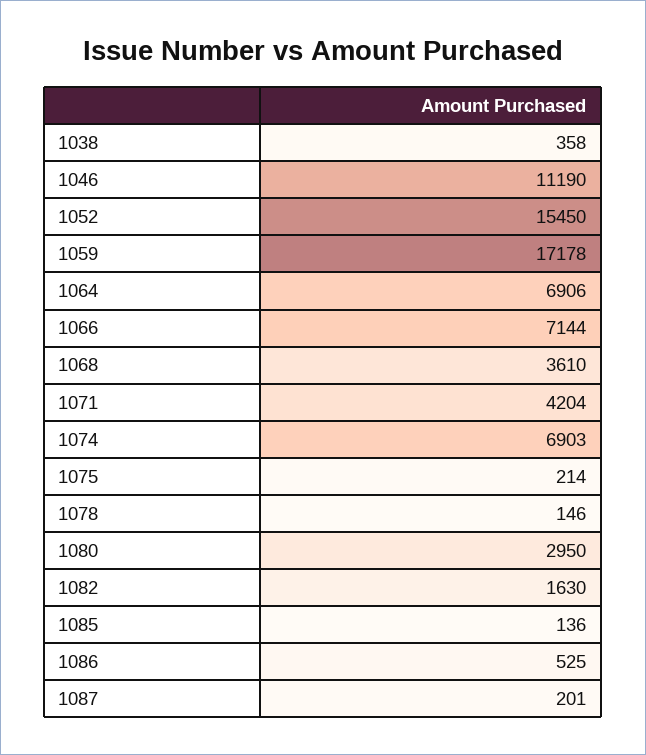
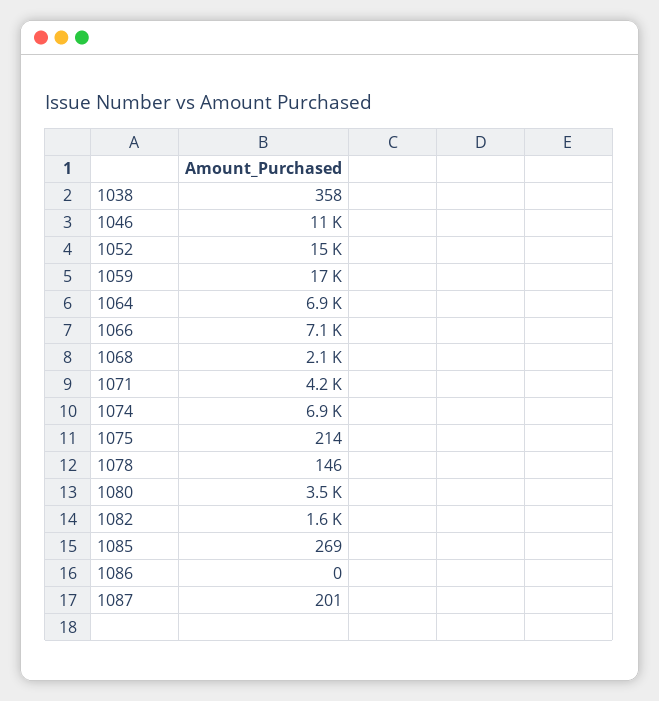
1068: 3610 -> 2100
1080: 2950 -> 3500
1085: 136 -> 269
1086: 525 -> 0

